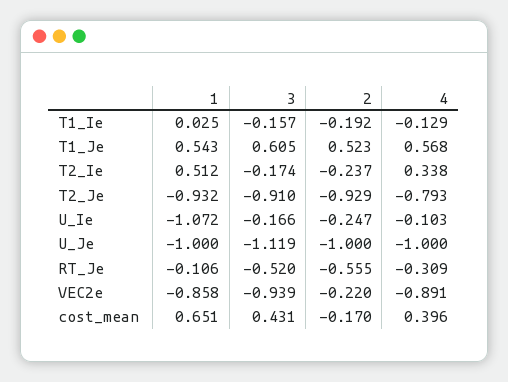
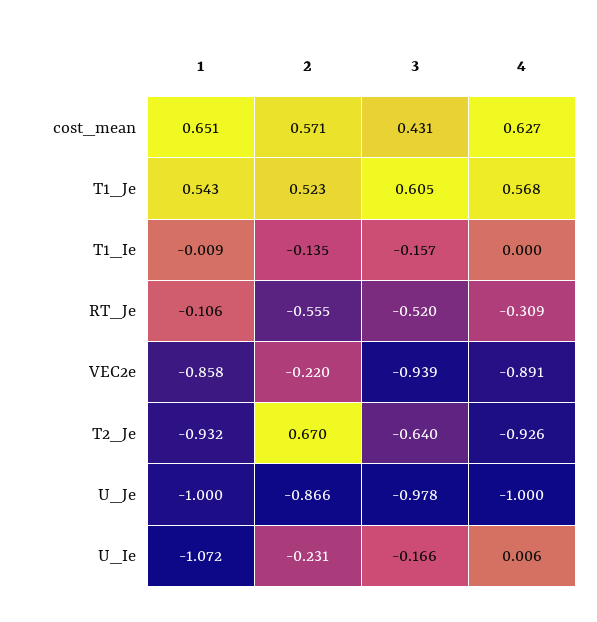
1, T1_Ie: 0.025 -> -0.009
2, T1_Ie: -0.192 -> -0.135
4, T1_Ie: -0.129 -> 0
1, T2_Ie: 0.512 -> none
3, T2_Ie: -0.174 -> none
2, T2_Ie: -0.237 -> none
4, T2_Ie: 0.338 -> none
3, T2_Je: -0.91 -> -0.64
2, T2_Je: -0.929 -> 0.67
4, T2_Je: -0.793 -> -0.926
2, U_Ie: -0.247 -> -0.231
4, U_Ie: -0.103 -> 0.006
3, U_Je: -1.119 -> -0.978
2, U_Je: -1 -> -0.866
2, cost_mean: -0.17 -> 0.571
4, cost_mean: 0.396 -> 0.627

